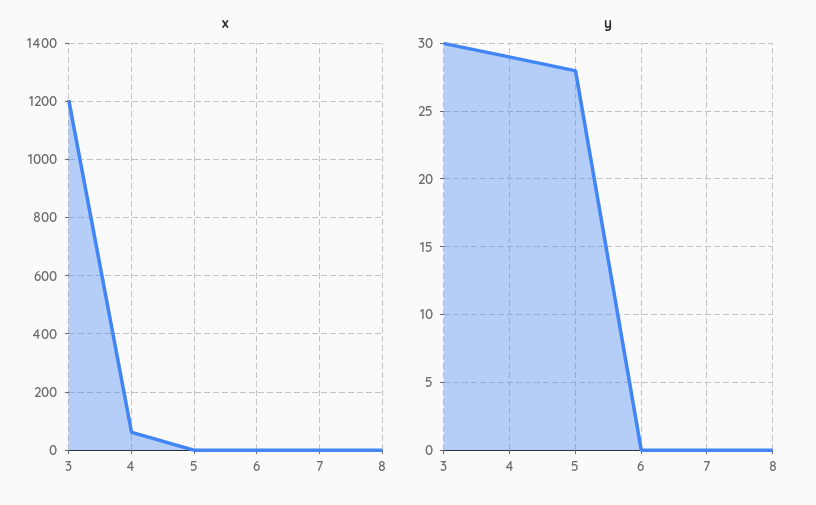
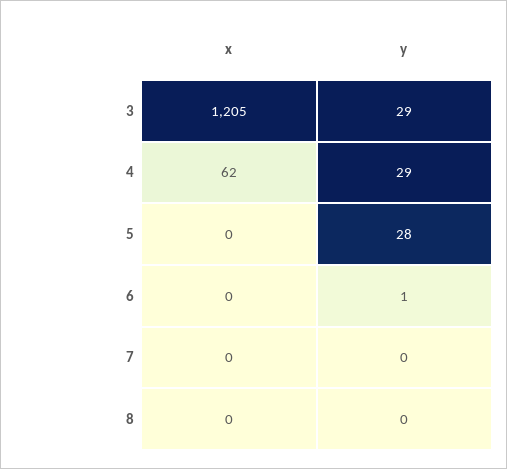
y, 3: 30 -> 29
y, 6: 0 -> 1

